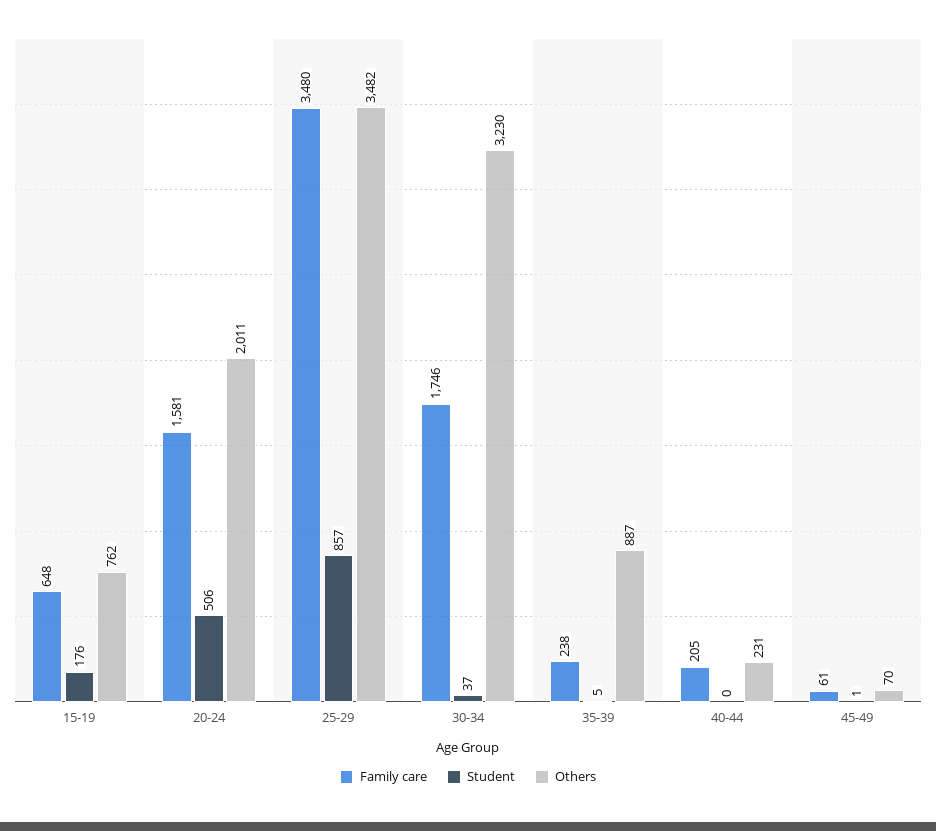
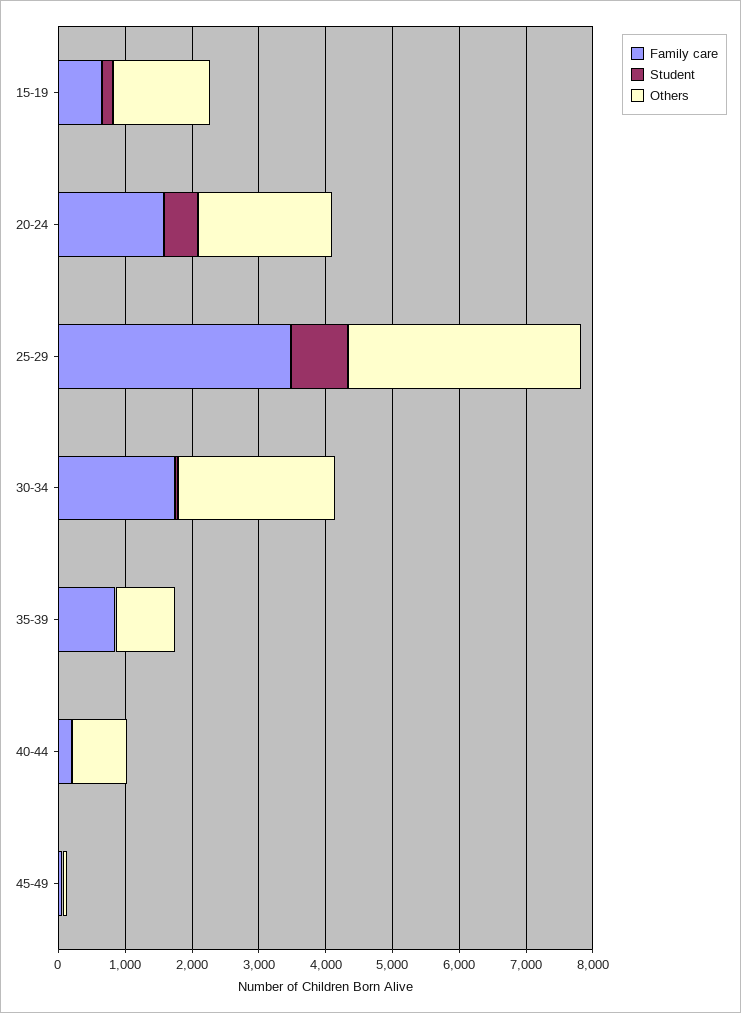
Others, 15-19: 762 -> 1400
Others, 30-34: 3230 -> 2400
Family care, 35-39: 238 -> 800
Others, 40-44: 231 -> 800

